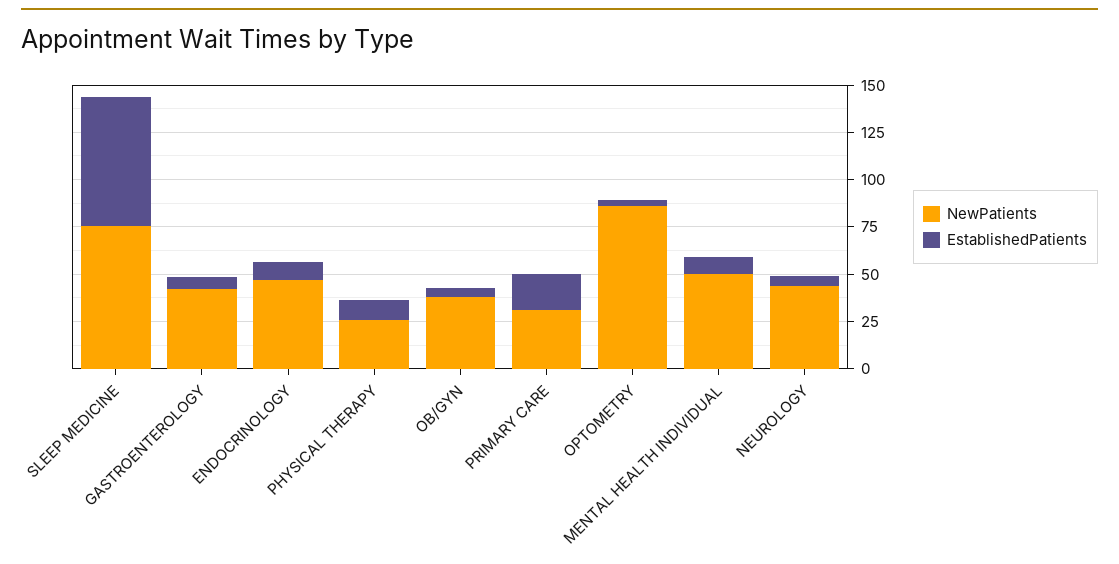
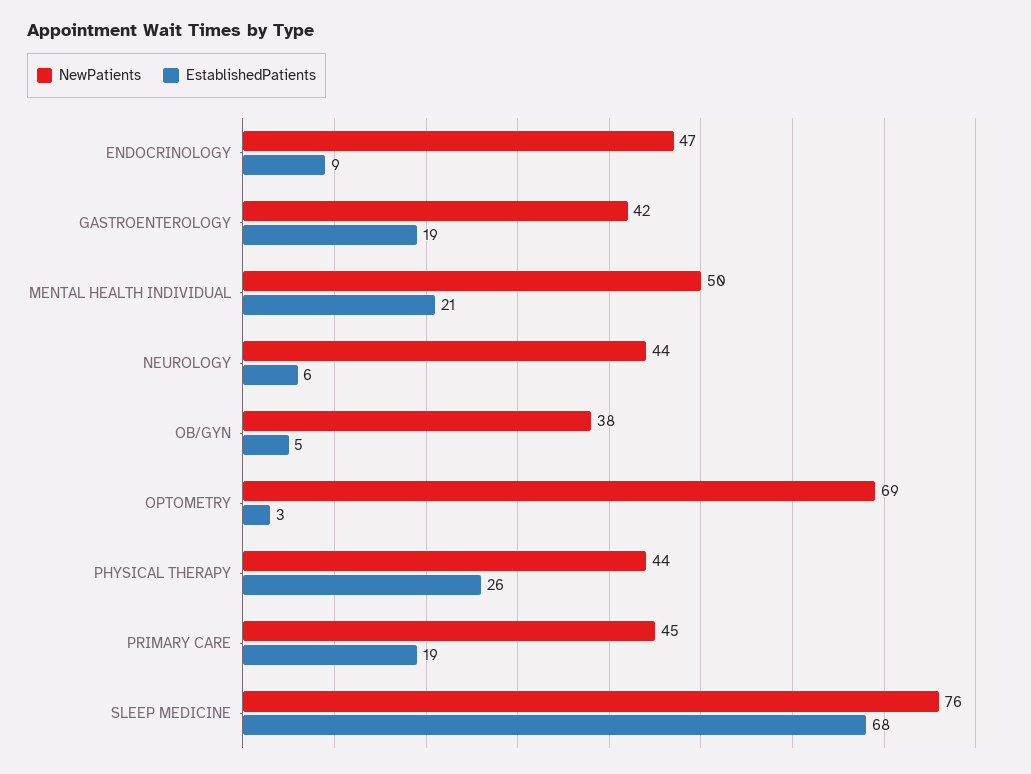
EstablishedPatients, GASTROENTEROLOGY: 5 -> 19
NewPatients, PHYSICAL THERAPY: 25 -> 44
EstablishedPatients, PHYSICAL THERAPY: 10 -> 26
NewPatients, PRIMARY CARE: 30 -> 45
NewPatients, OPTOMETRY: 85 -> 69
EstablishedPatients, MENTAL HEALTH INDIVIDUAL: 10 -> 21

